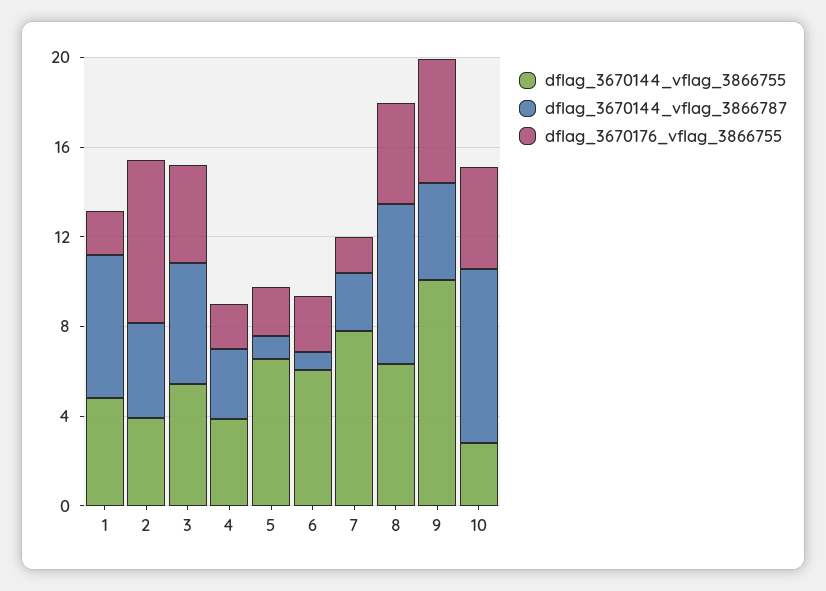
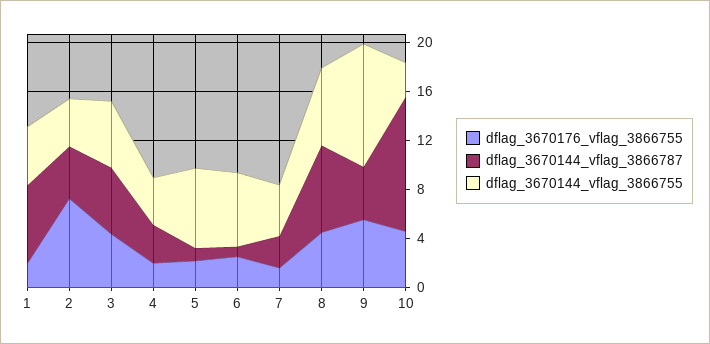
dflag_3670144_vflag_3866755, 7: 8 -> 4
dflag_3670144_vflag_3866787, 10: 8 -> 11

